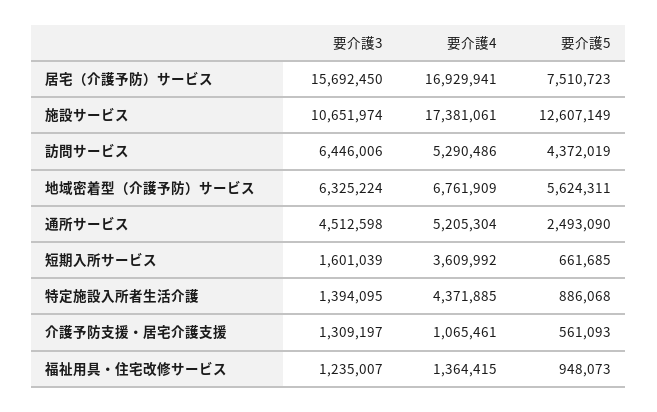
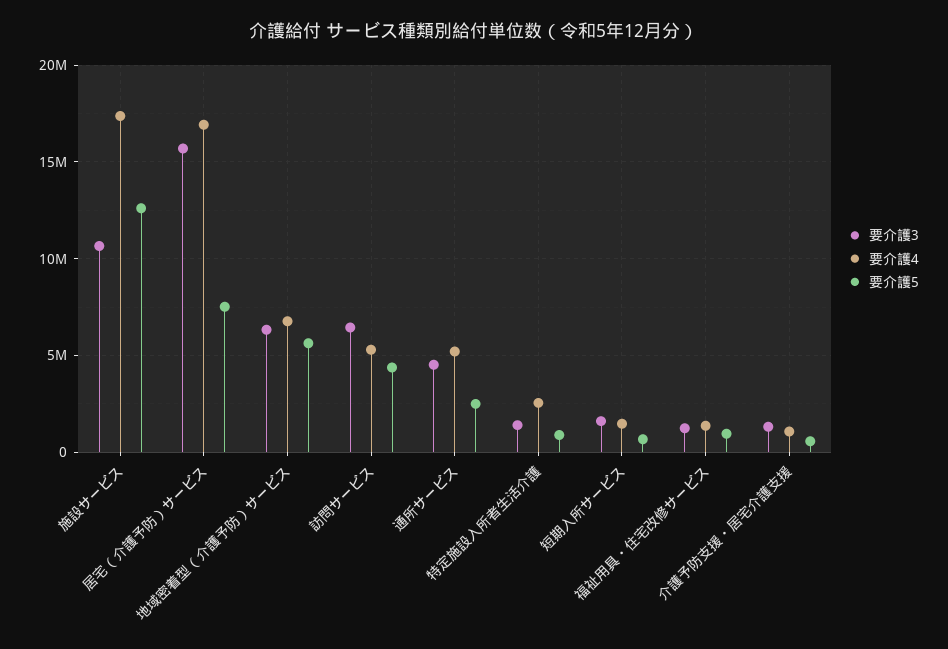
要介護4, 短期入所サービス: 3609992 -> 1500000
要介護4, 特定施設入所者生活介護: 4371885 -> 2500000

